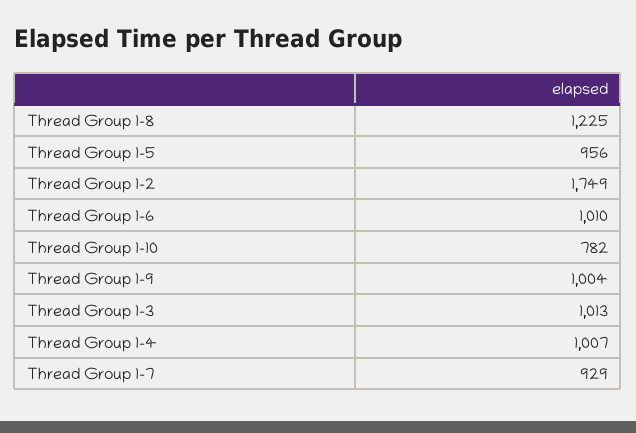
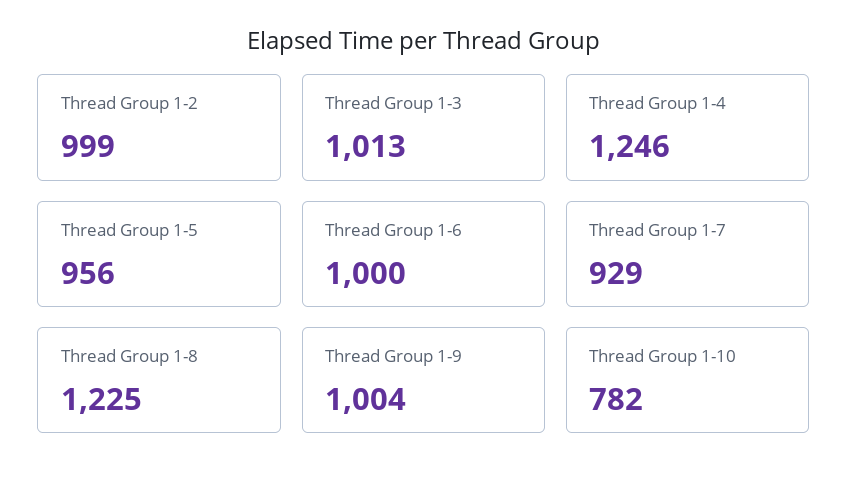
Thread Group 1-2: 1749 -> 999
Thread Group 1-6: 1010 -> 1000
Thread Group 1-4: 1007 -> 1246

